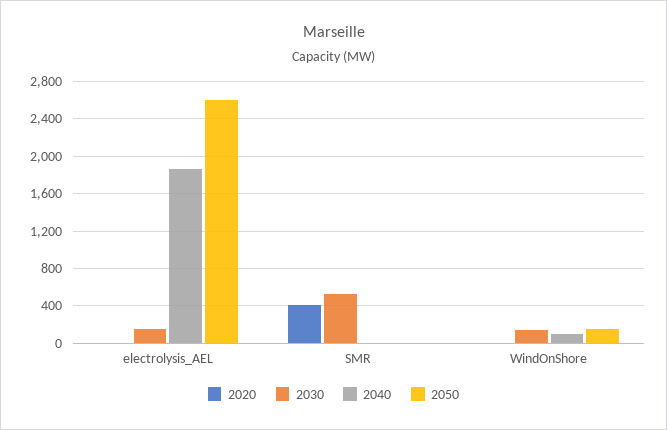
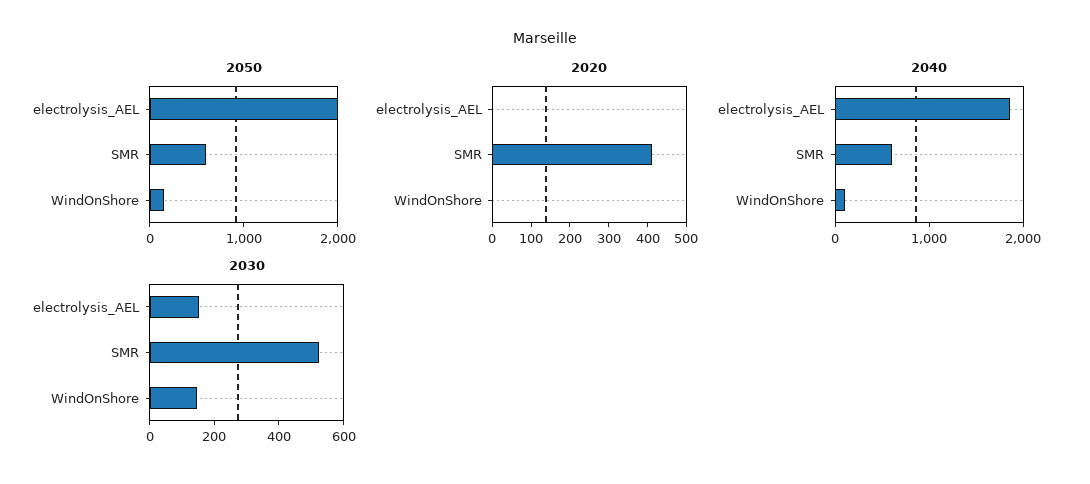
2050, electrolysis_AEL: 2600 -> 2000
2040, SMR: 0 -> 600
2050, SMR: 0 -> 600

